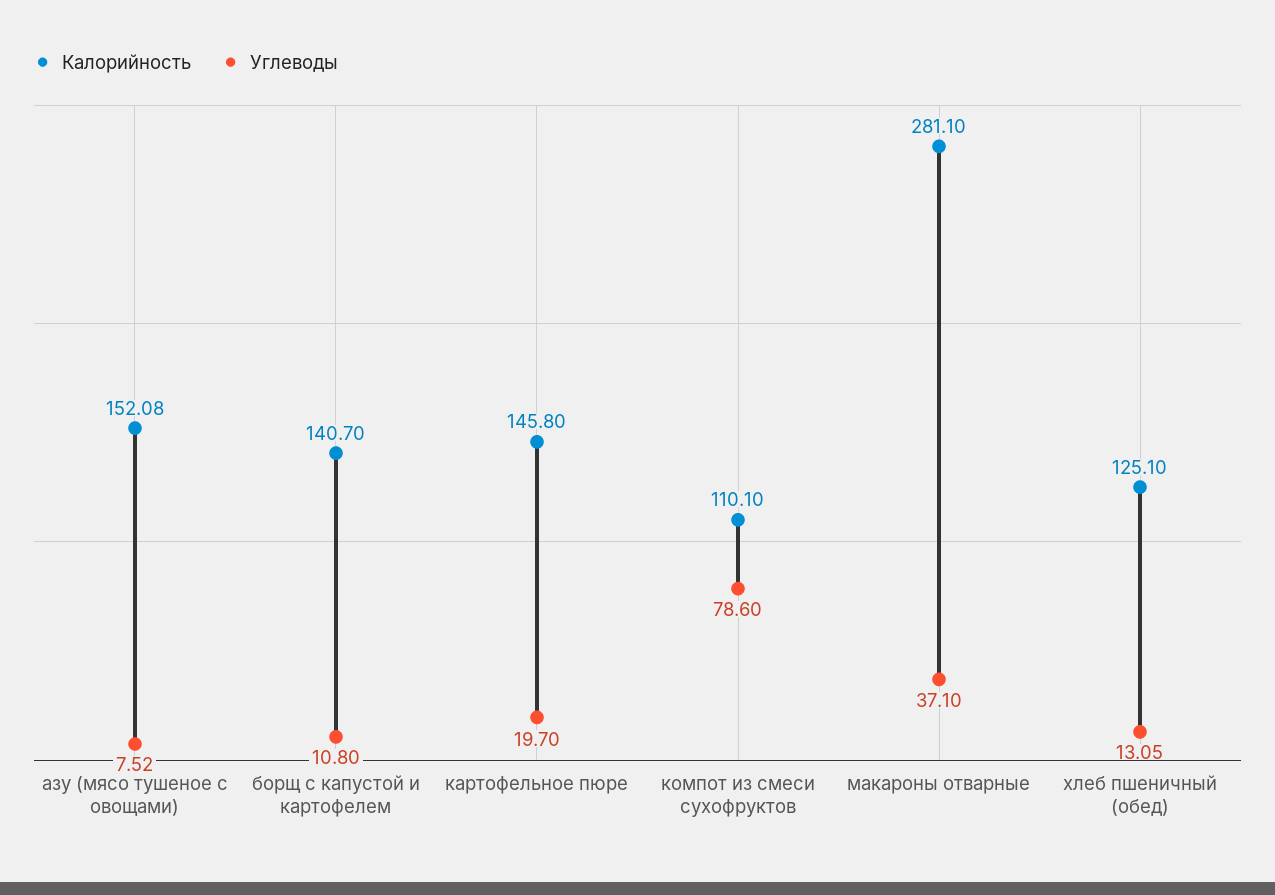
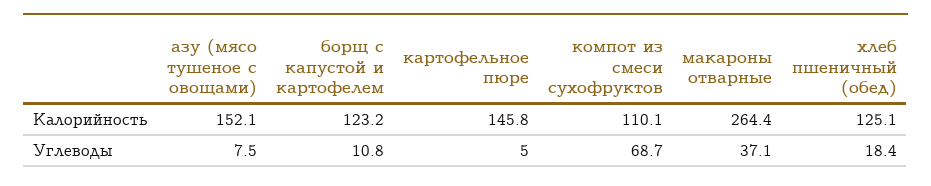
Калорийность, борщ с капустой и картофелем: 140.7 -> 123.2
Углеводы, картофельное пюре: 19.7 -> 5
Углеводы, компот из смеси сухофруктов: 78.6 -> 68.7
Калорийность, макароны отварные: 281.1 -> 264.4
Углеводы, хлеб пшеничный (обед): 13.05 -> 18.4

